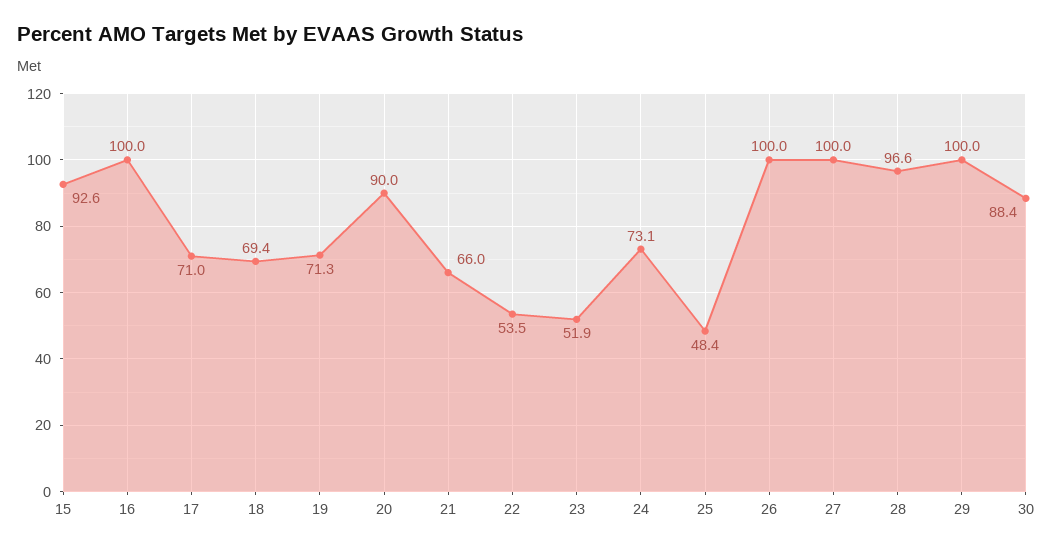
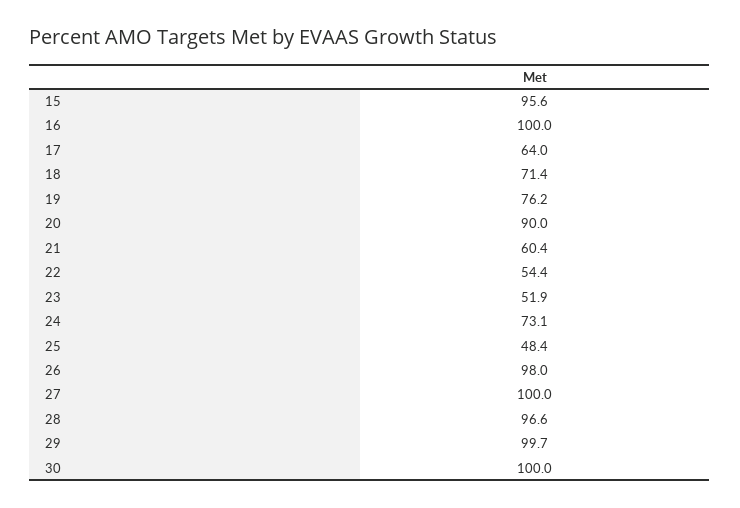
15: 92.6 -> 95.6
17: 71 -> 64
18: 69.4 -> 71.4
19: 71.3 -> 76.2
21: 66 -> 60.4
22: 53.5 -> 54.4
26: 100 -> 98
29: 100 -> 99.7
30: 88.4 -> 100

